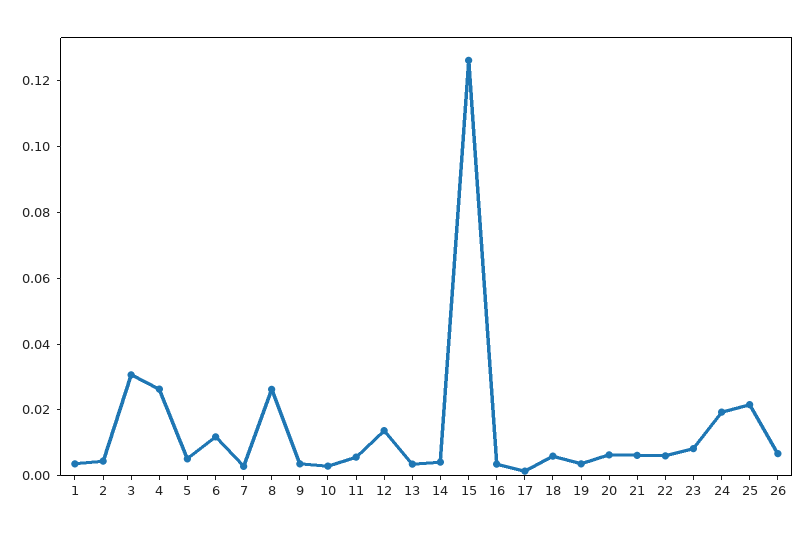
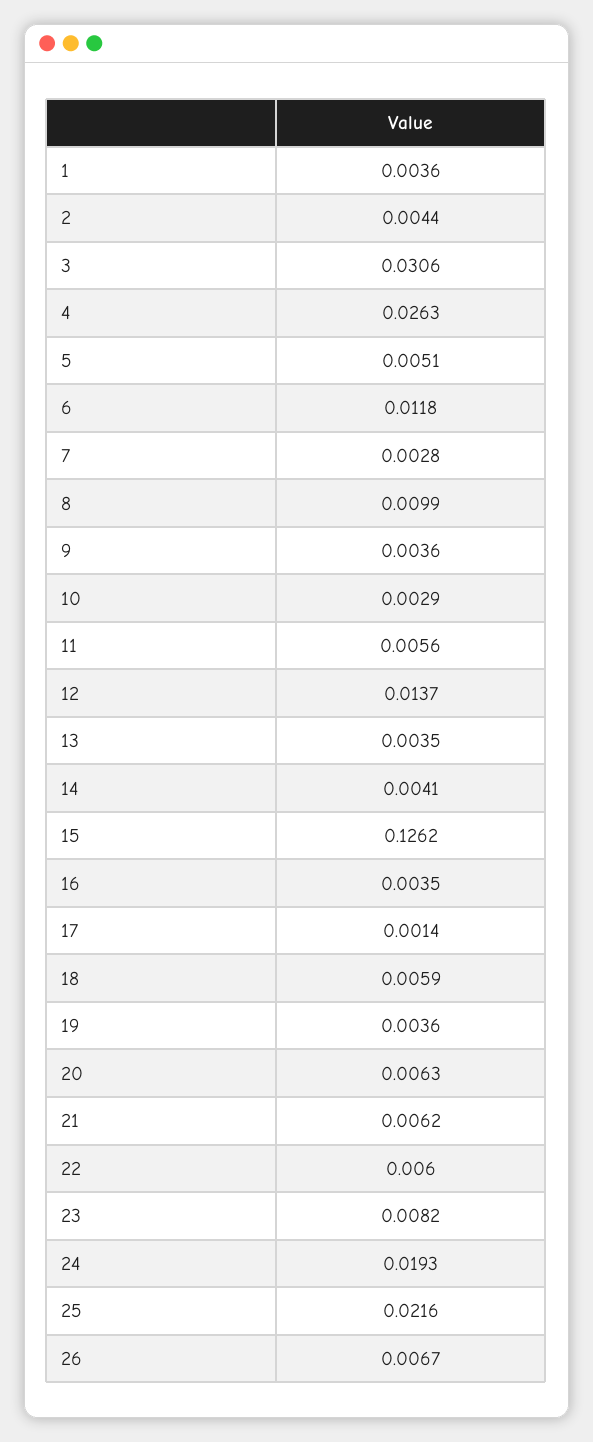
8: 0.025 -> 0.0099

